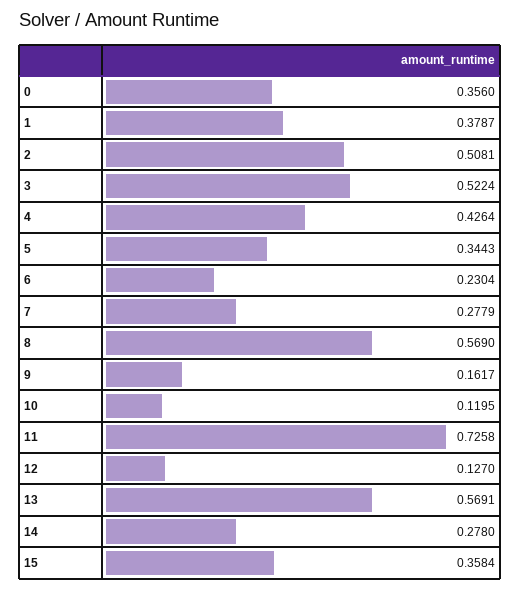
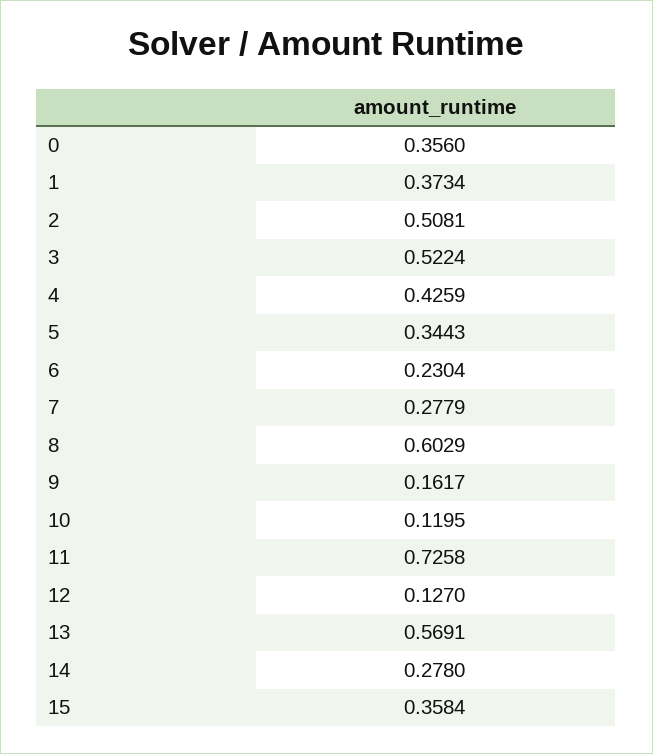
1: 0.3787 -> 0.3734
4: 0.4264 -> 0.4259
8: 0.569 -> 0.6029

